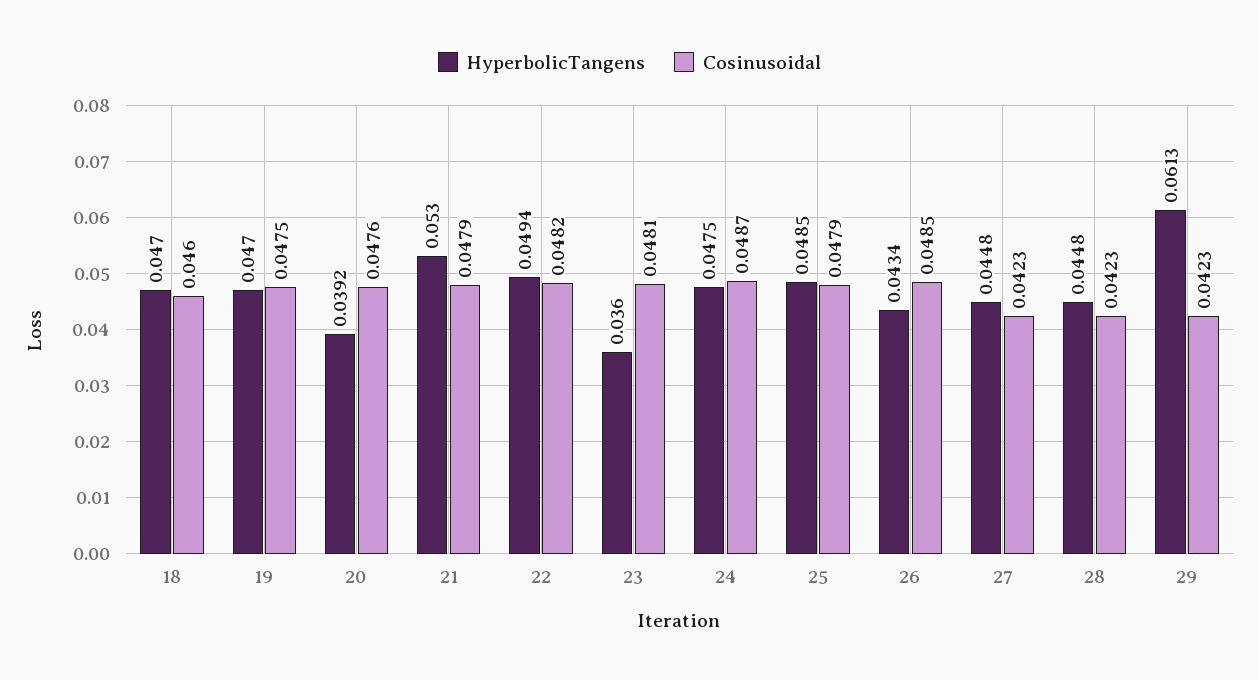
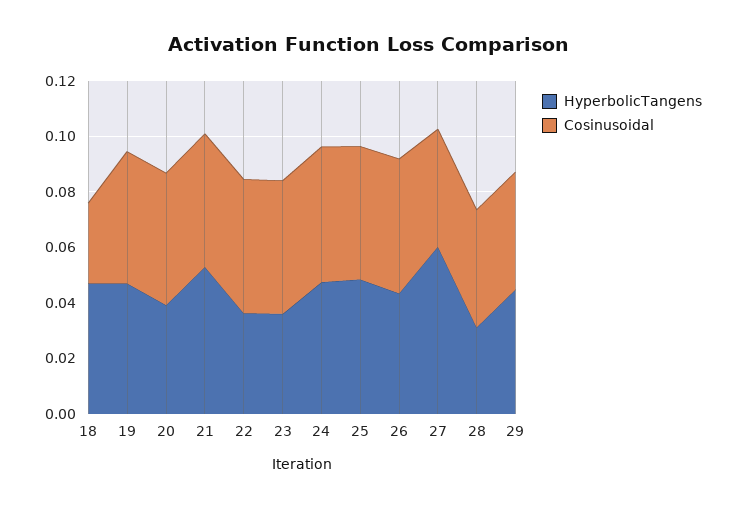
Cosinusoidal, 18: 0.046 -> 0.03
HyperbolicTangens, 22: 0.0494 -> 0.035
HyperbolicTangens, 27: 0.0448 -> 0.06
HyperbolicTangens, 28: 0.0448 -> 0.03
HyperbolicTangens, 29: 0.0613 -> 0.045

